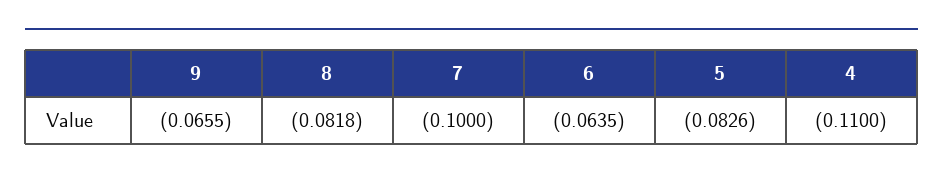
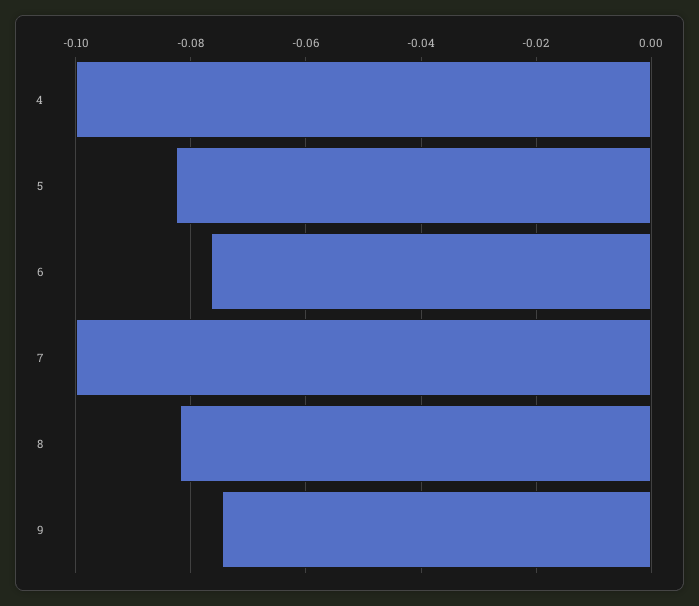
9: -0.0655 -> -0.074
6: -0.0635 -> -0.076
4: -0.11 -> -0.1

